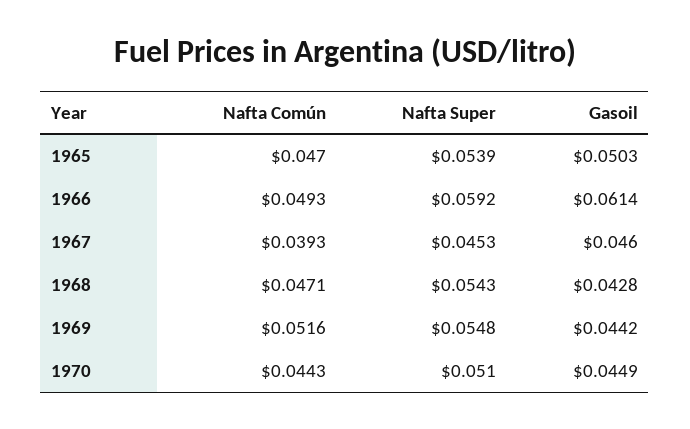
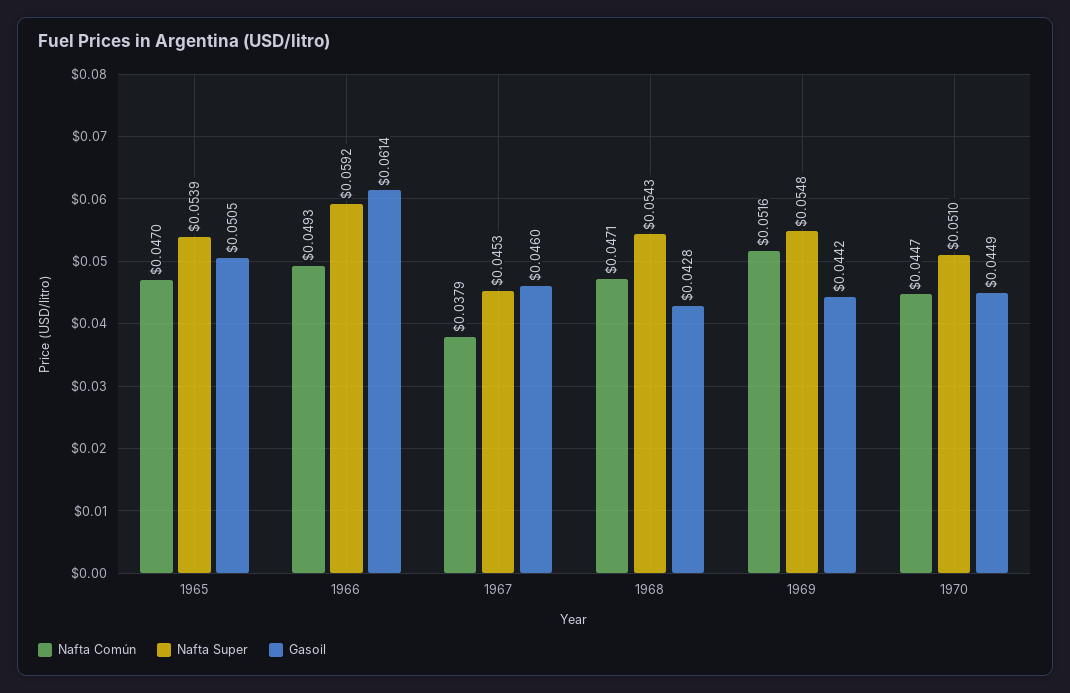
Gasoil, 1965: 0.0503 -> 0.0505
Nafta Común, 1967: 0.0393 -> 0.0379
Nafta Común, 1970: 0.0443 -> 0.0447

